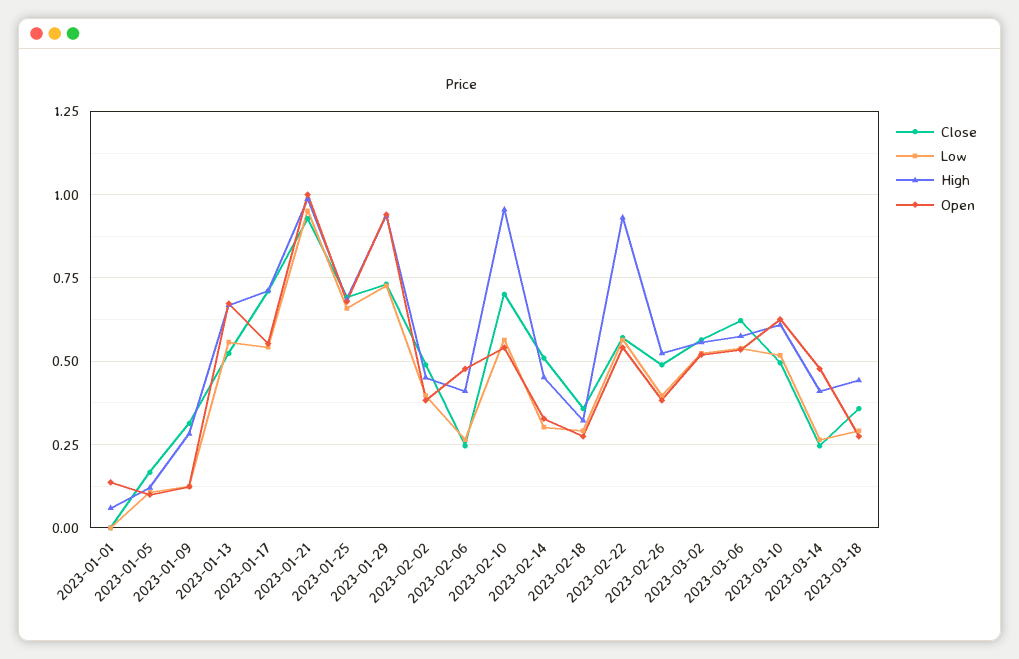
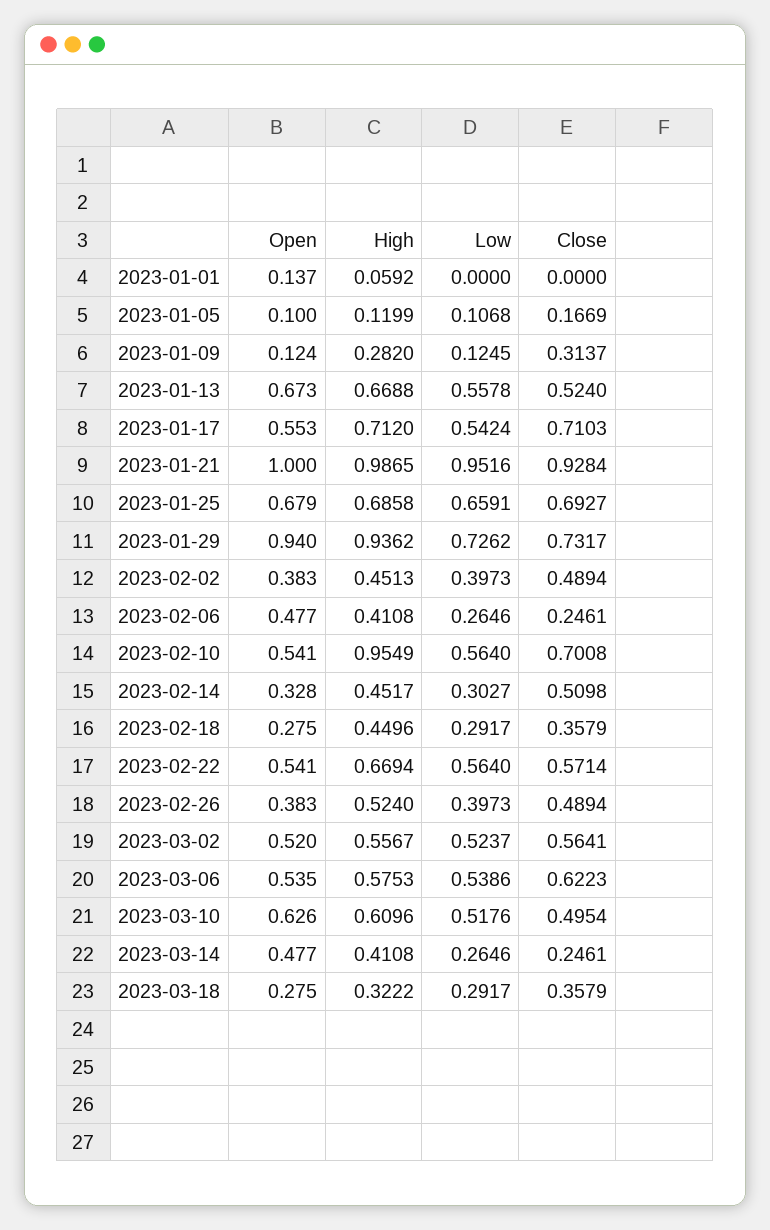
High, 2023-02-18: 0.325 -> 0.4496
High, 2023-02-22: 0.925 -> 0.6694
High, 2023-03-18: 0.45 -> 0.3222

